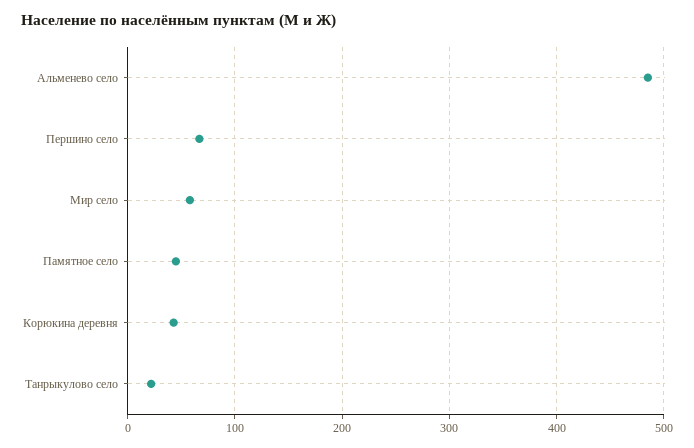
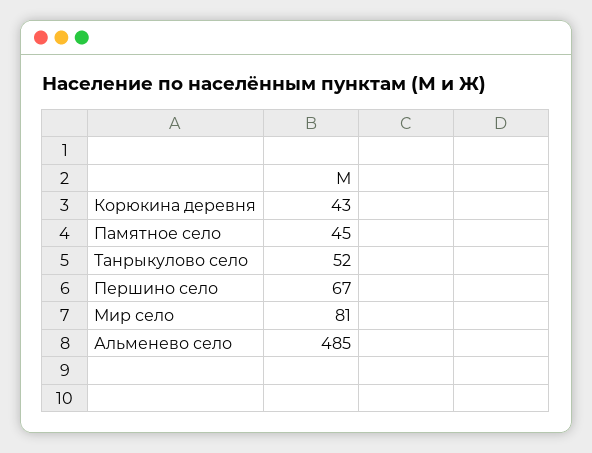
Мир село: 60 -> 81
Танрыкулово село: 20 -> 52

